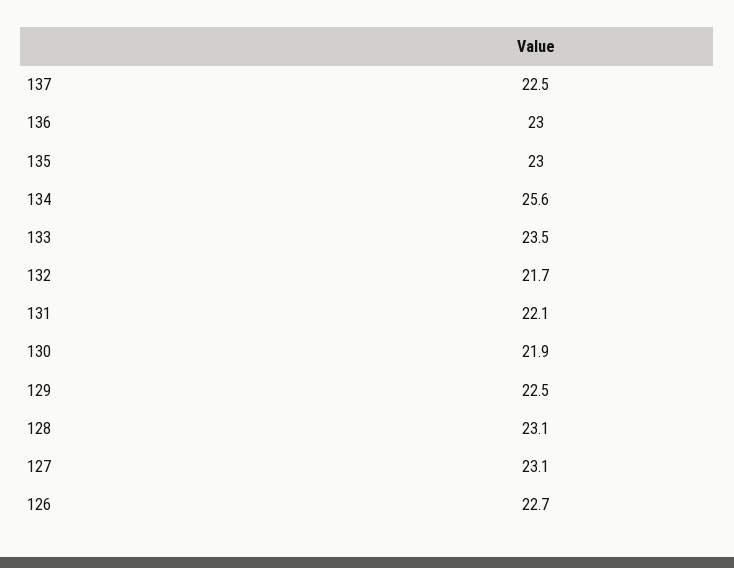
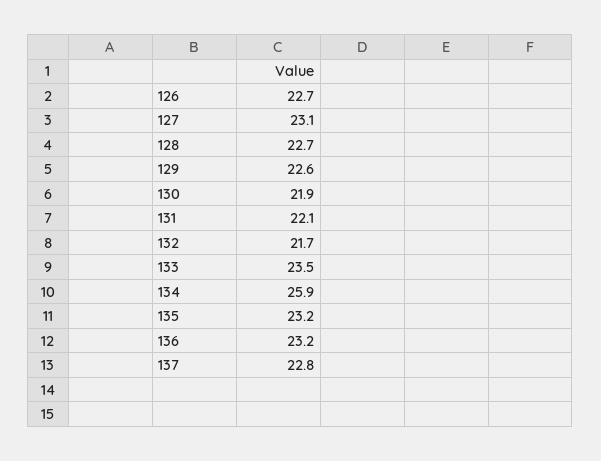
137: 22.5 -> 22.8
136: 23 -> 23.2
135: 23 -> 23.2
134: 25.6 -> 25.9
129: 22.5 -> 22.6
128: 23.1 -> 22.7

